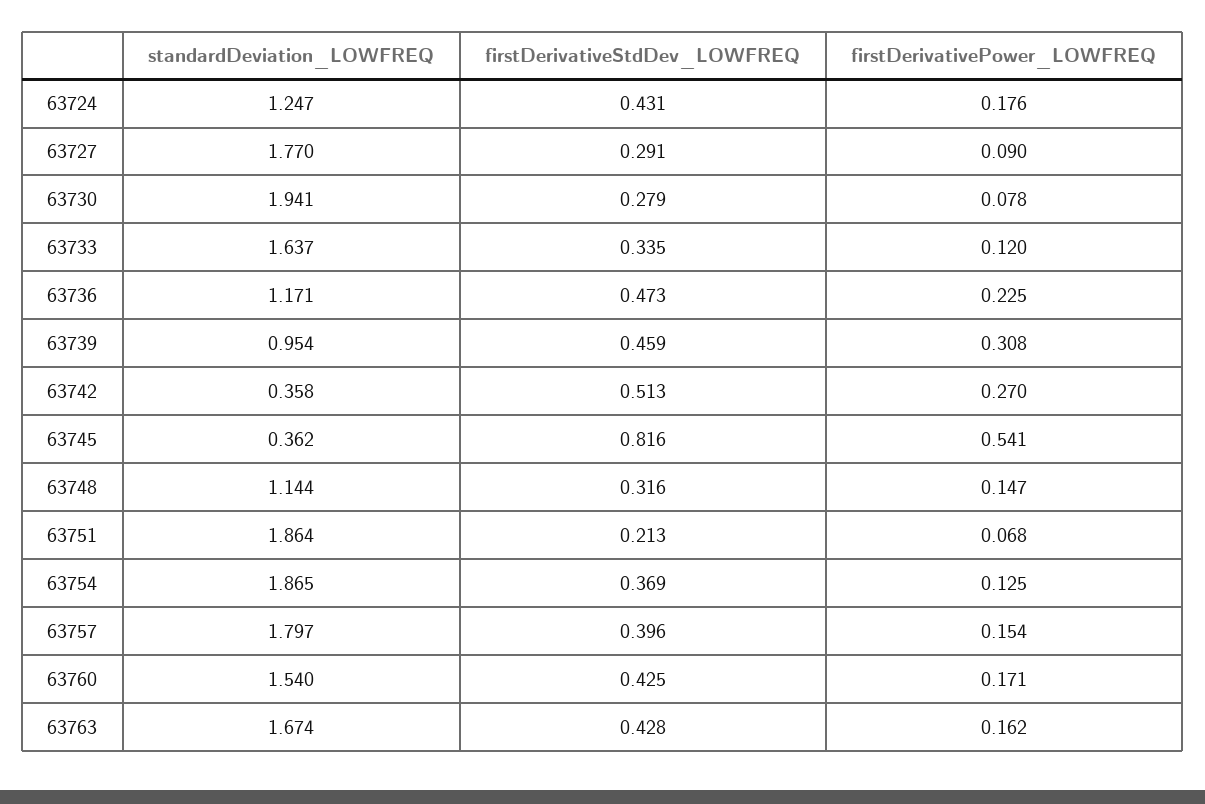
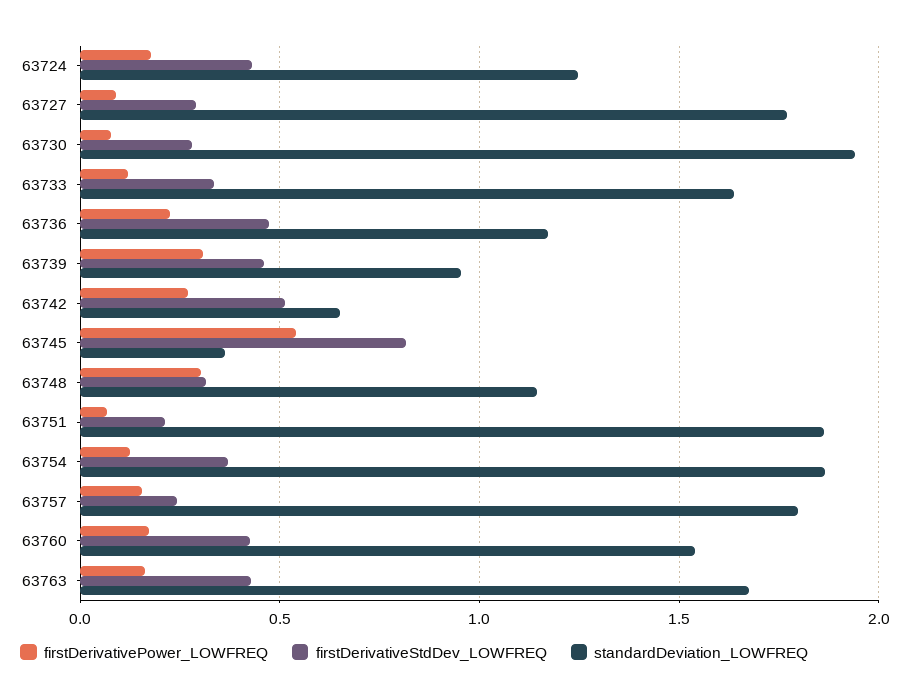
standardDeviation_LOWFREQ, 63742: 0.358 -> 0.65
firstDerivativePower_LOWFREQ, 63748: 0.147 -> 0.3
firstDerivativeStdDev_LOWFREQ, 63757: 0.396 -> 0.25

